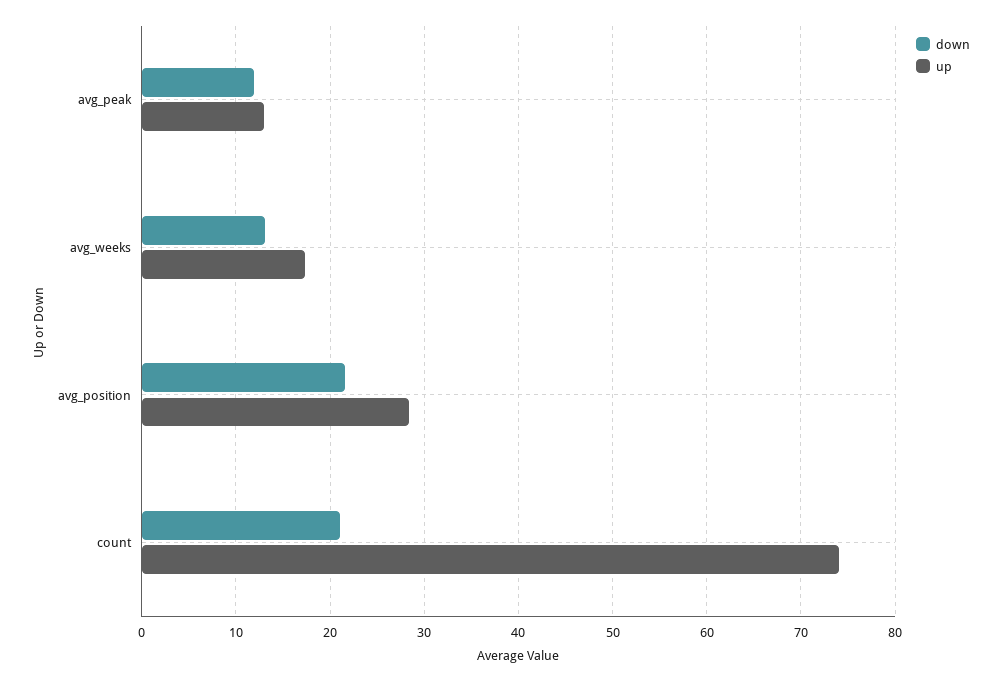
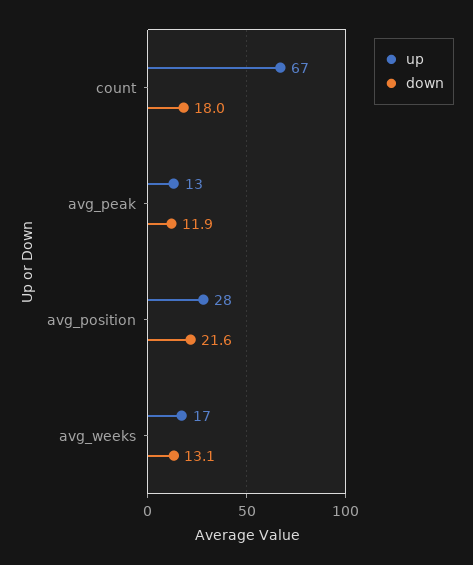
down, count: 21 -> 18
up, count: 74 -> 67

